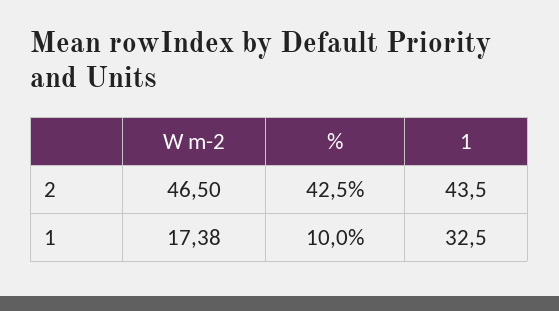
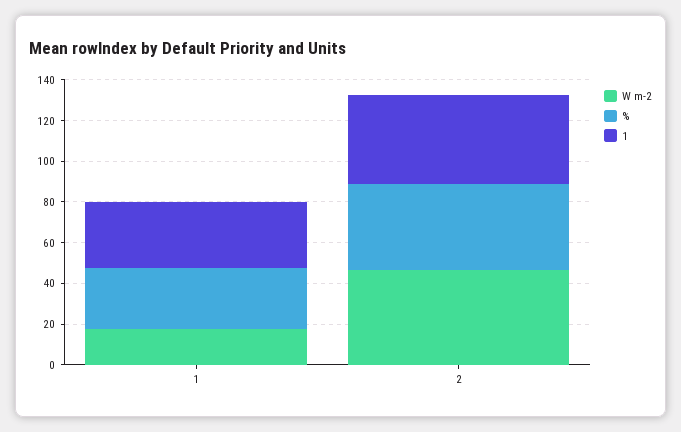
%, 1: 10 -> 30

